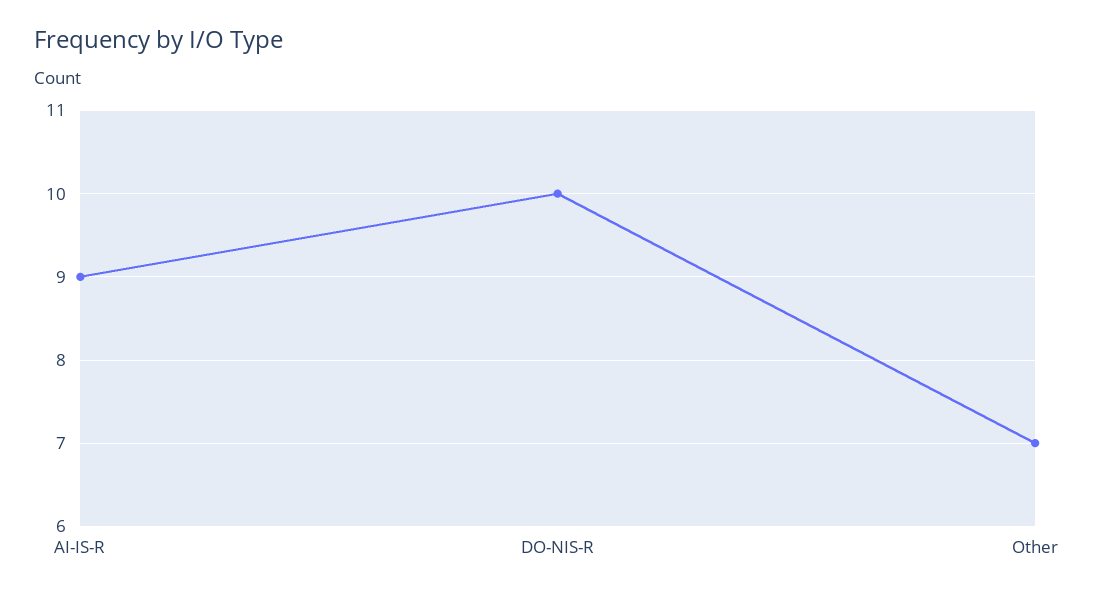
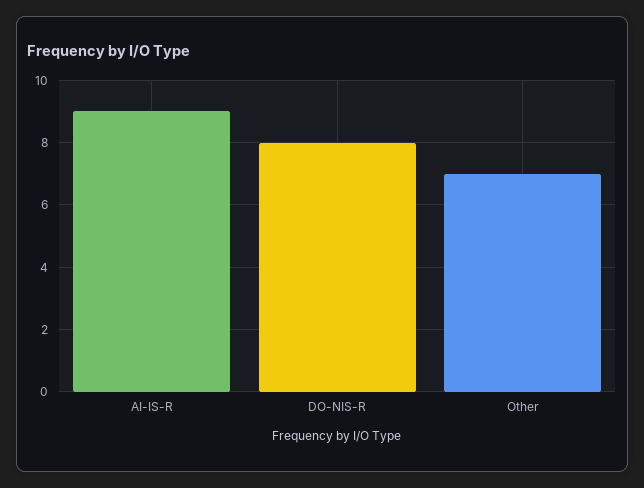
DO-NIS-R: 10 -> 8

